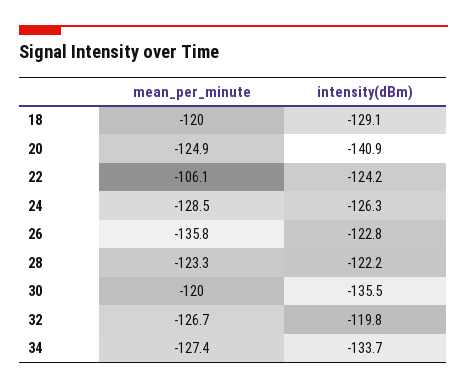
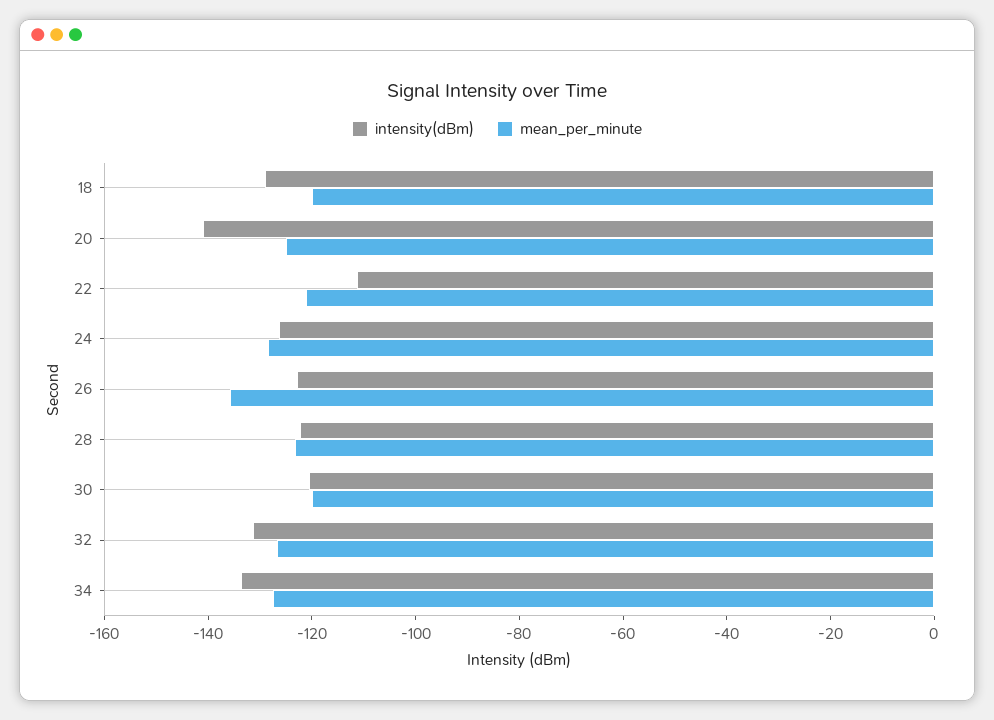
mean_per_minute, 22: -106.1 -> -120
intensity(dBm), 22: -124.2 -> -110
intensity(dBm), 30: -135.5 -> -120
intensity(dBm), 32: -119.8 -> -130

